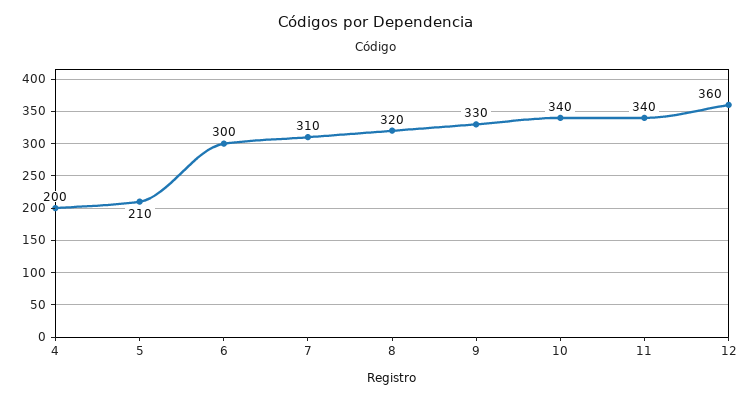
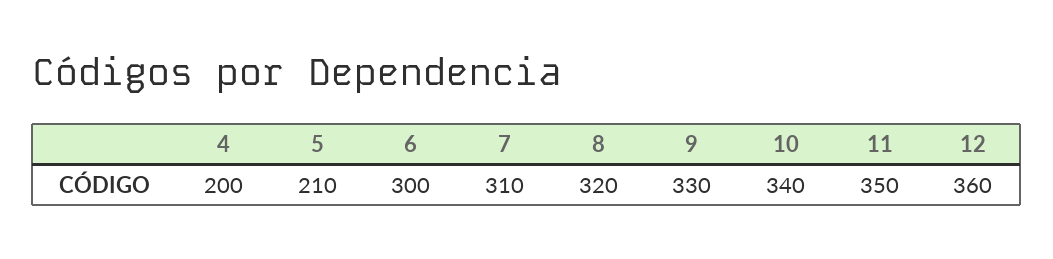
11: 340 -> 350

